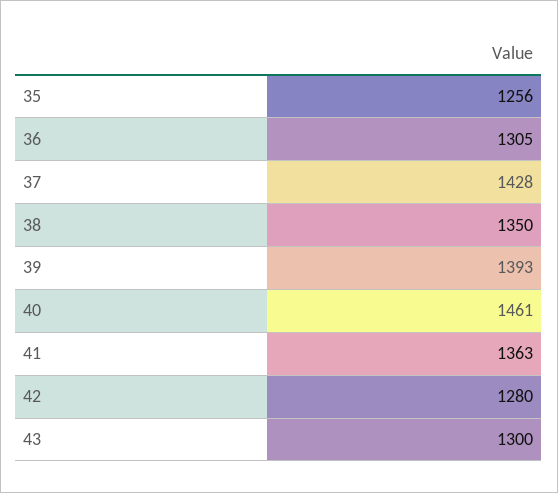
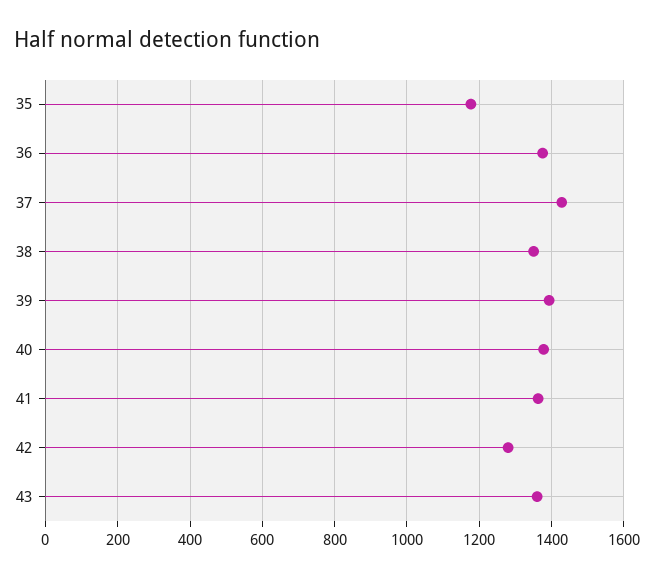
35: 1256 -> 1180
36: 1305 -> 1380
40: 1461 -> 1380
43: 1300 -> 1360

